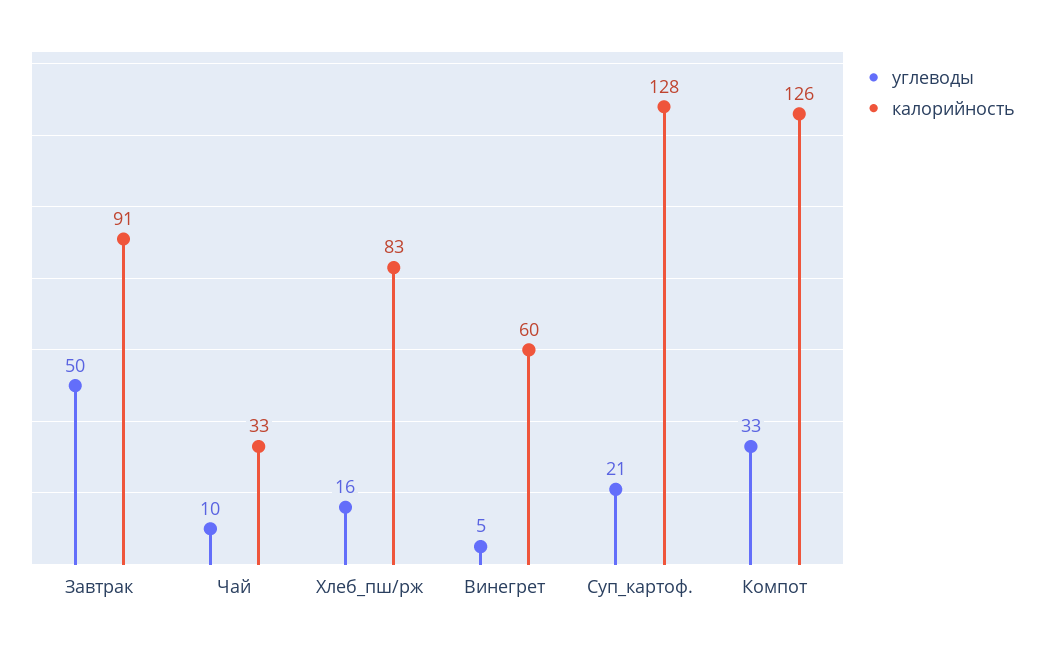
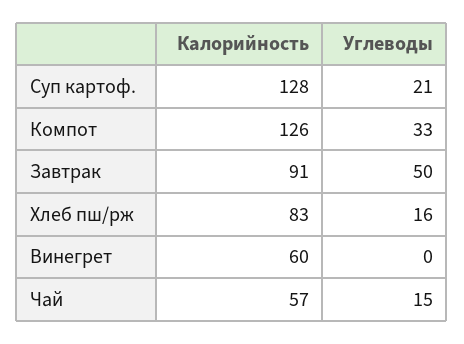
углеводы, Чай: 10 -> 15
калорийность, Чай: 33 -> 57
углеводы, Винегрет: 5 -> 0

